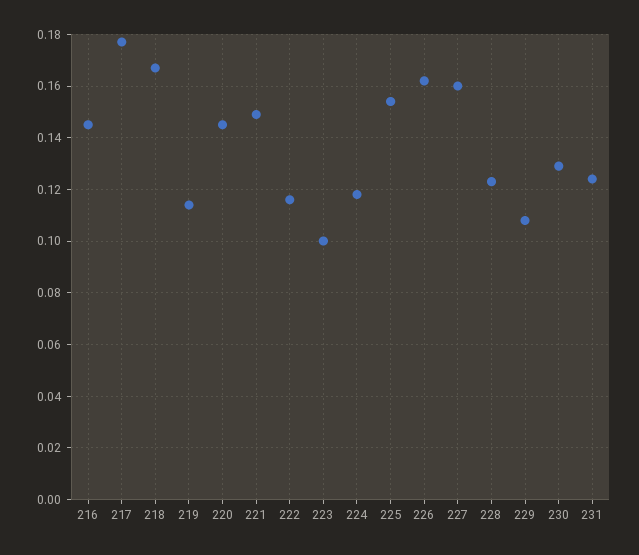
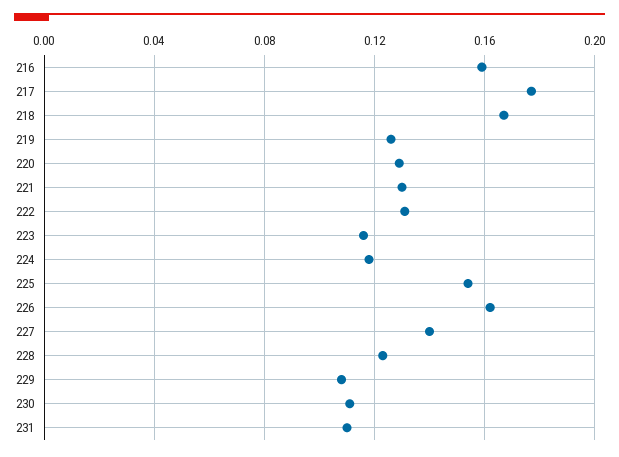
216: 0.145 -> 0.16
219: 0.115 -> 0.125
220: 0.145 -> 0.13
221: 0.15 -> 0.13
222: 0.115 -> 0.13
223: 0.1 -> 0.115
227: 0.16 -> 0.14
230: 0.13 -> 0.11
231: 0.125 -> 0.11

